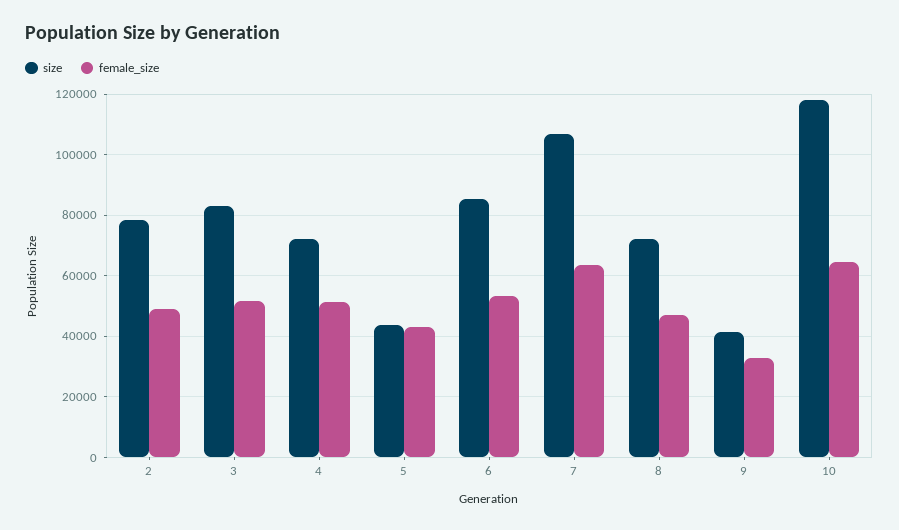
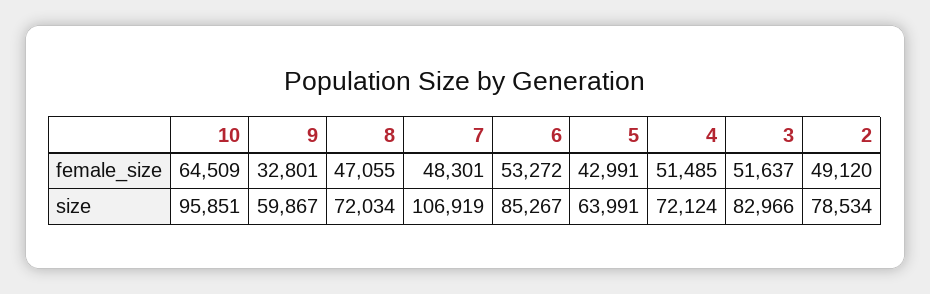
size, 5: 44000 -> 63991
female_size, 7: 64000 -> 48301
size, 9: 42000 -> 59867
size, 10: 118000 -> 95851

